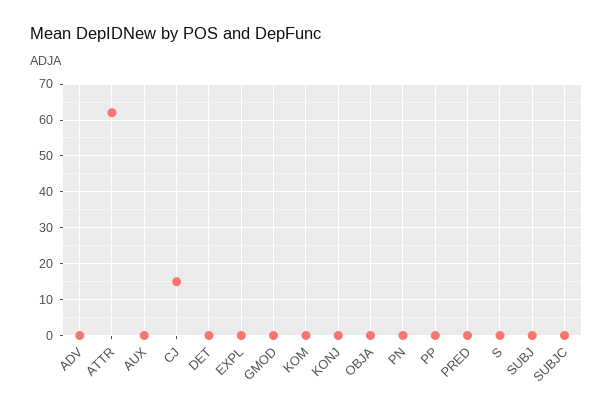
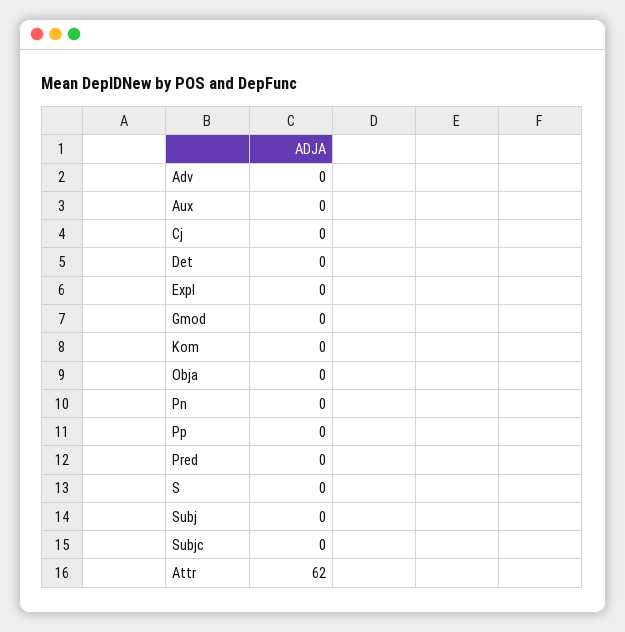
CJ: 15 -> 0
KONJ: 0 -> none

